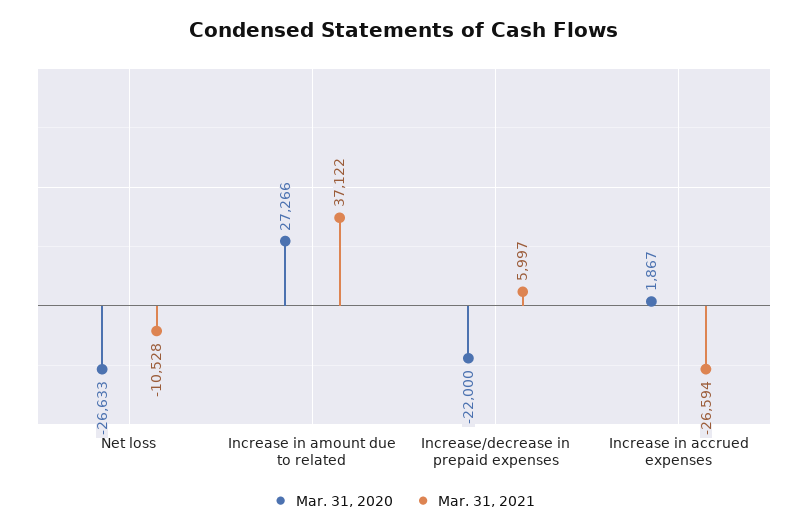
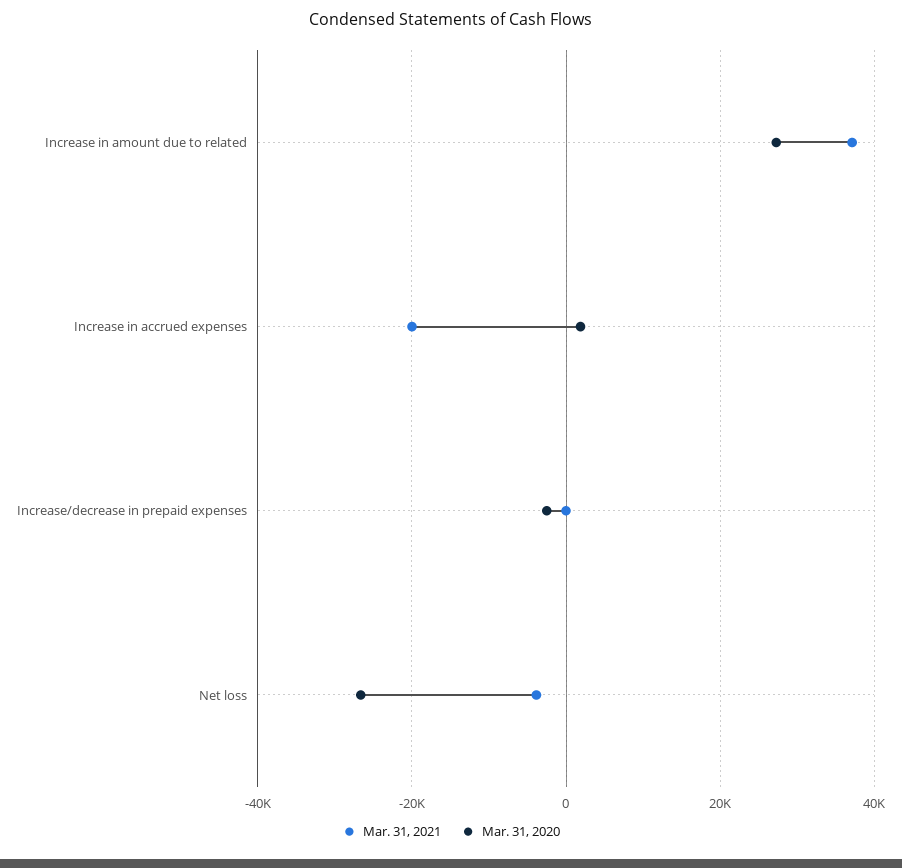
Mar. 31, 2021, Net loss: -10528 -> -4000
Mar. 31, 2020, Increase/decrease in prepaid expenses: -22000 -> -2000
Mar. 31, 2021, Increase/decrease in prepaid expenses: 5997 -> 0
Mar. 31, 2021, Increase in accrued expenses: -26594 -> -20000

